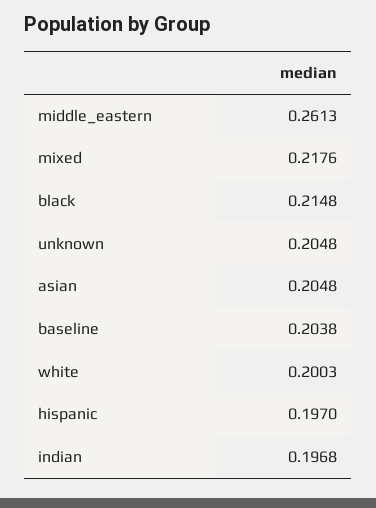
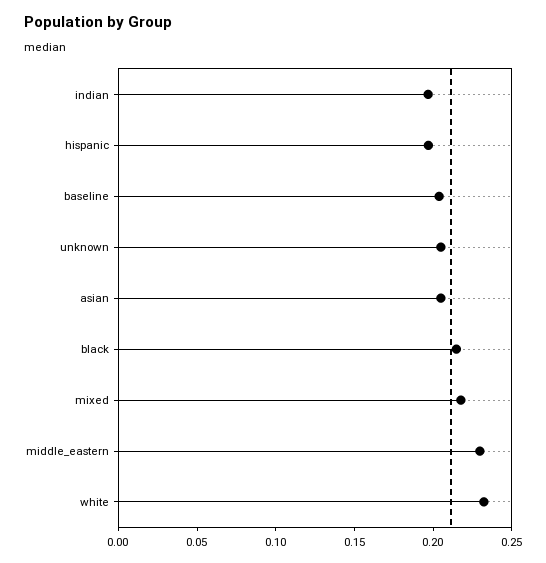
middle_eastern: 0.2613 -> 0.23
white: 0.2003 -> 0.23

